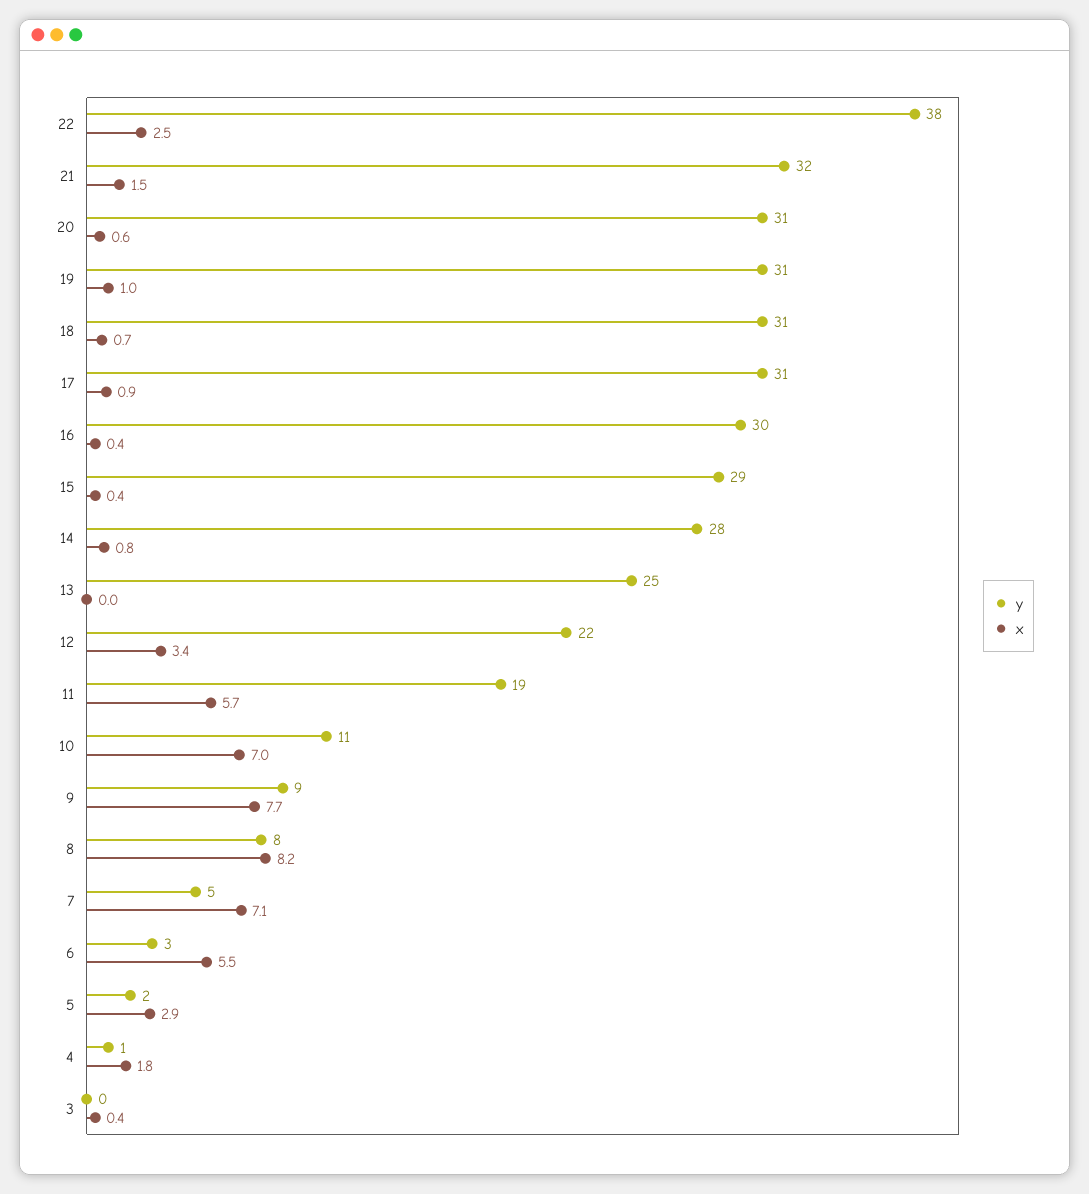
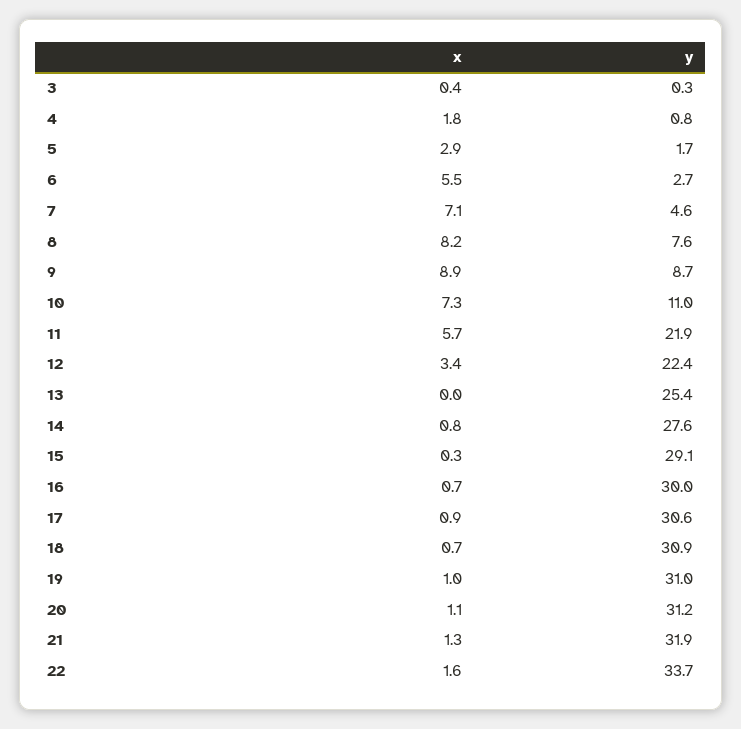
y, 22: 38 -> 33.7
x, 22: 2.5 -> 1.6
x, 21: 1.5 -> 1.3
x, 20: 0.6 -> 1.1
x, 16: 0.4 -> 0.7
x, 15: 0.4 -> 0.3
y, 11: 19 -> 21.9
x, 10: 7 -> 7.3
x, 9: 7.7 -> 8.9

